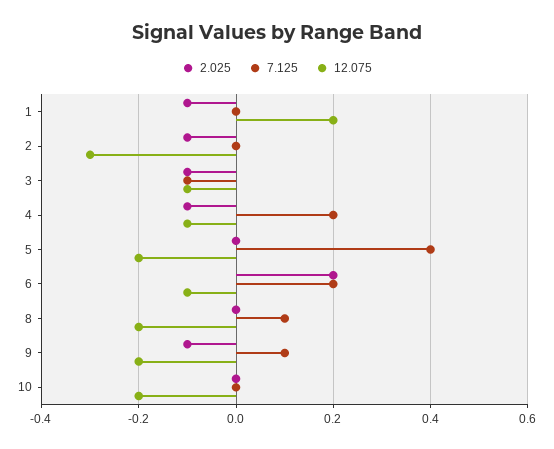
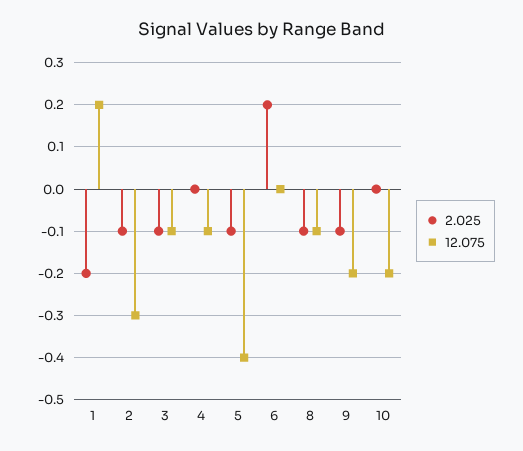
2.025, 1: -0.1 -> -0.2
7.125, 1: 0 -> none
7.125, 2: 0 -> none
7.125, 3: -0.1 -> none
2.025, 4: -0.1 -> 0
7.125, 4: 0.2 -> none
2.025, 5: 0 -> -0.1
7.125, 5: 0.4 -> none
12.075, 5: -0.2 -> -0.4
7.125, 6: 0.2 -> none
12.075, 6: -0.1 -> 0
2.025, 8: 0 -> -0.1
7.125, 8: 0.1 -> none
12.075, 8: -0.2 -> -0.1
7.125, 9: 0.1 -> none
7.125, 10: 0 -> none

